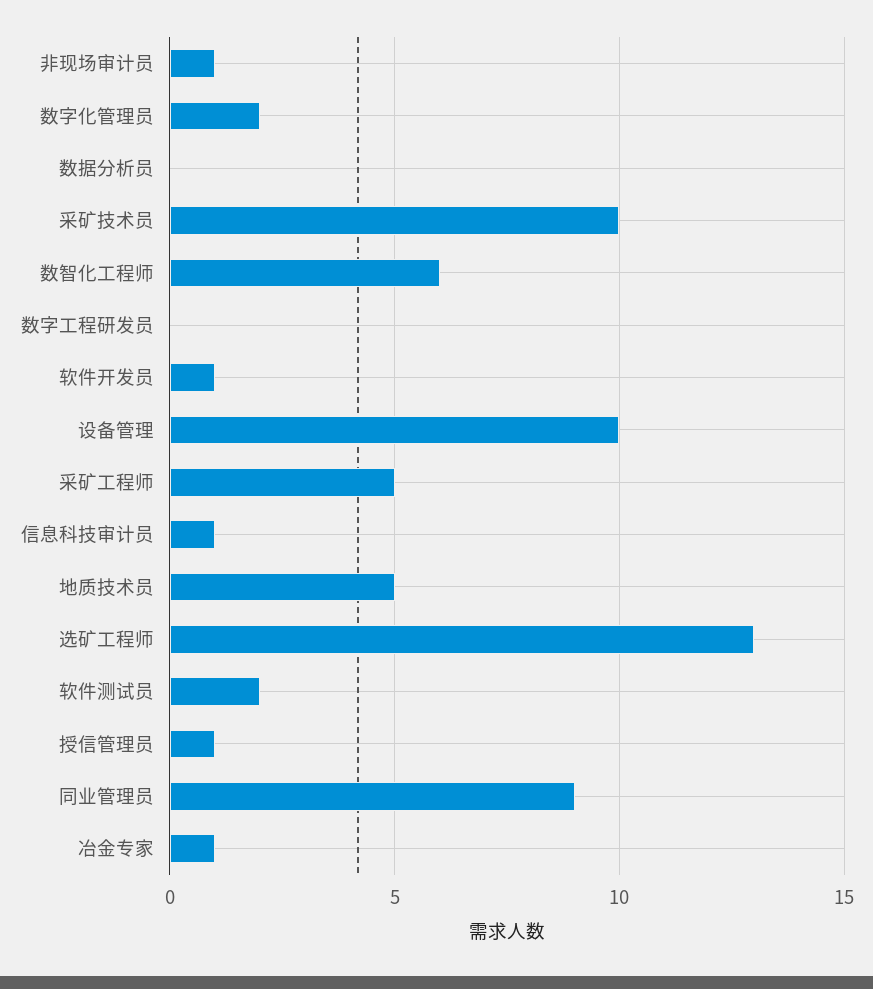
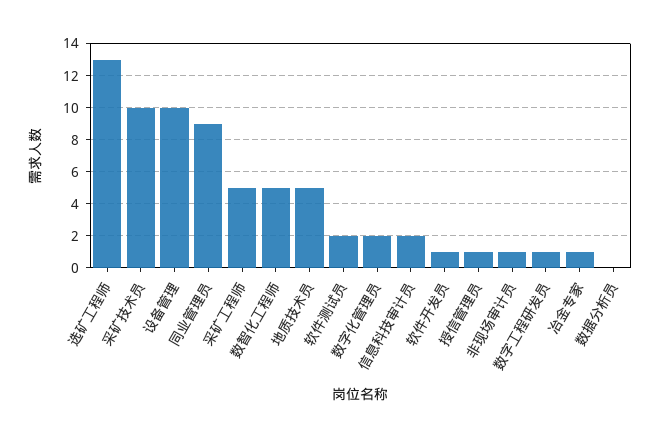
数智化工程师: 6 -> 5
数字工程研发员: 0 -> 1
信息科技审计员: 1 -> 2

